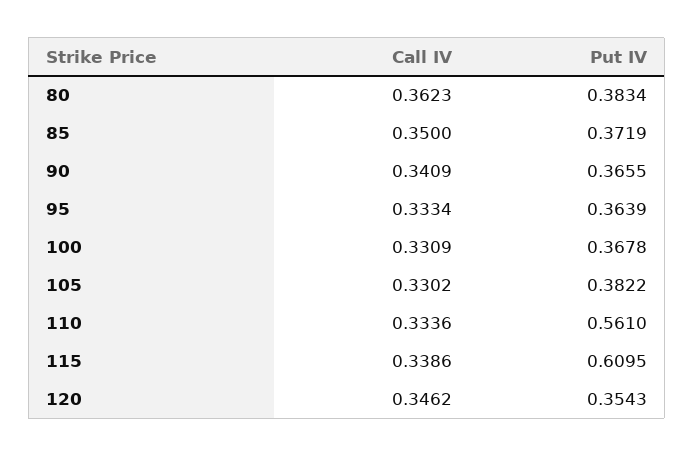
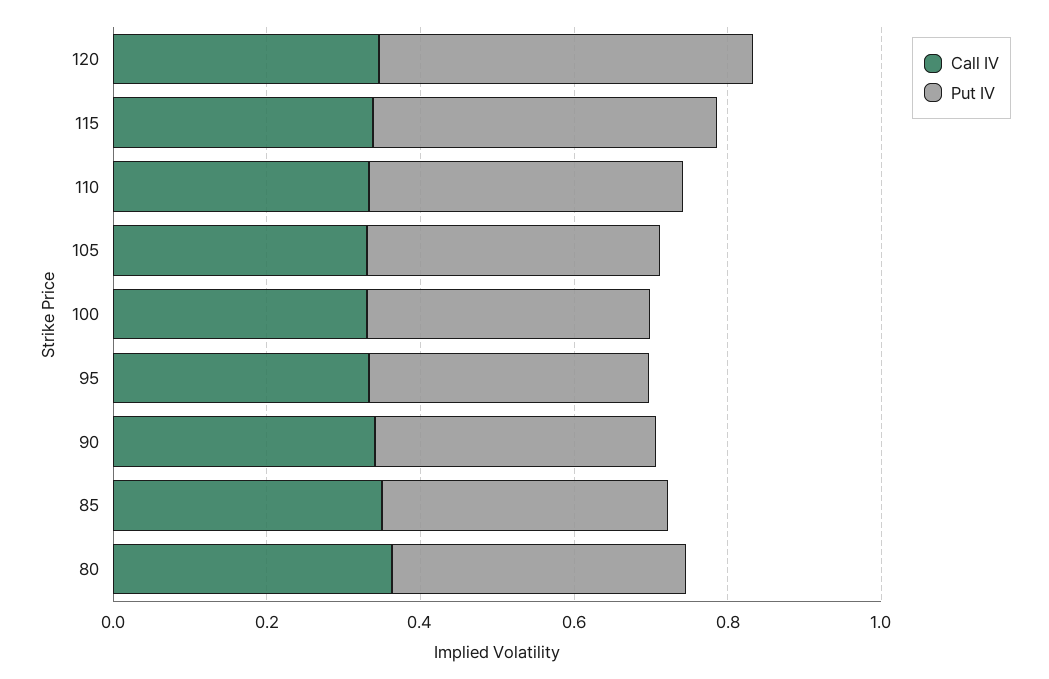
Put IV, 110: 0.561 -> 0.4
Put IV, 115: 0.6095 -> 0.45
Put IV, 120: 0.3543 -> 0.5

